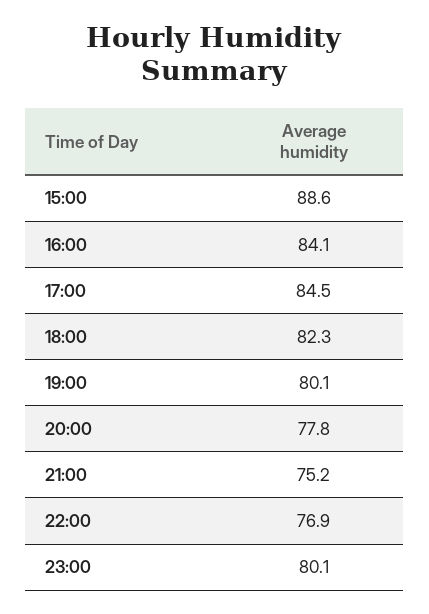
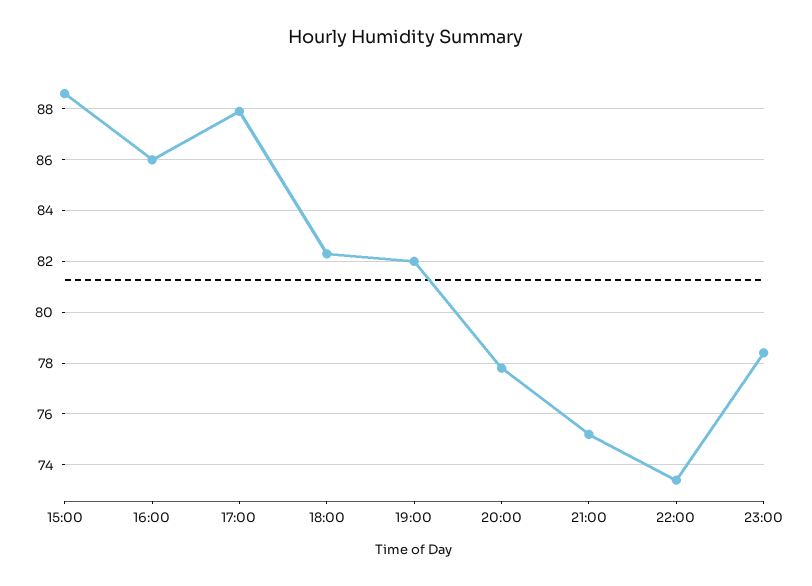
16:00: 84.1 -> 86
17:00: 84.5 -> 88
19:00: 80.1 -> 82
22:00: 76.9 -> 73.5
23:00: 80.1 -> 78.5

